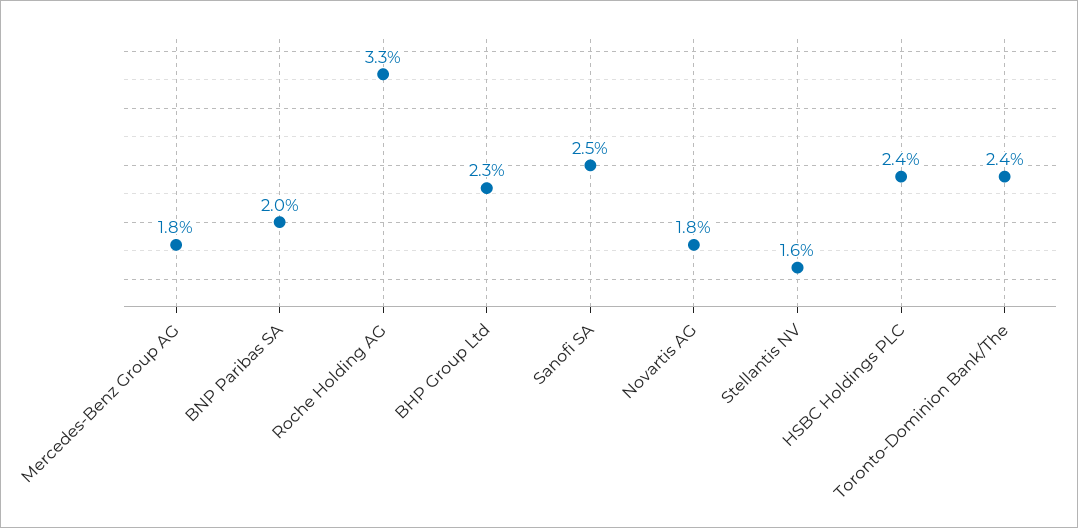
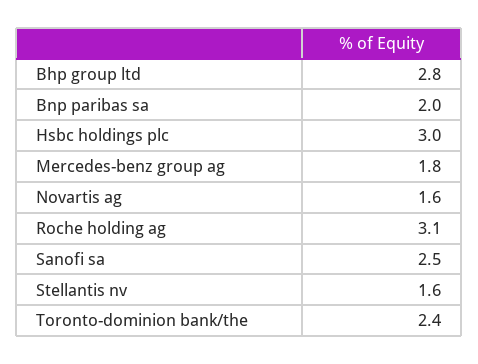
Roche Holding AG: 3.3 -> 3.1
BHP Group Ltd: 2.3 -> 2.8
Novartis AG: 1.8 -> 1.6
HSBC Holdings PLC: 2.4 -> 3

